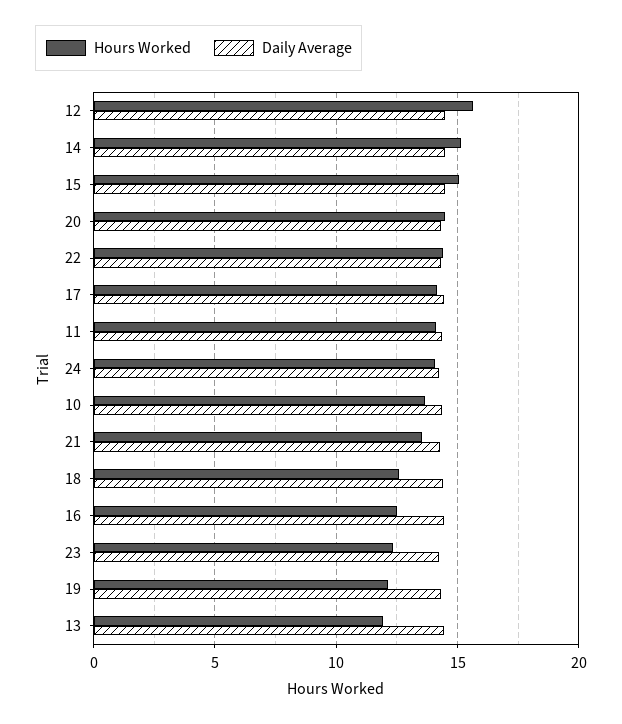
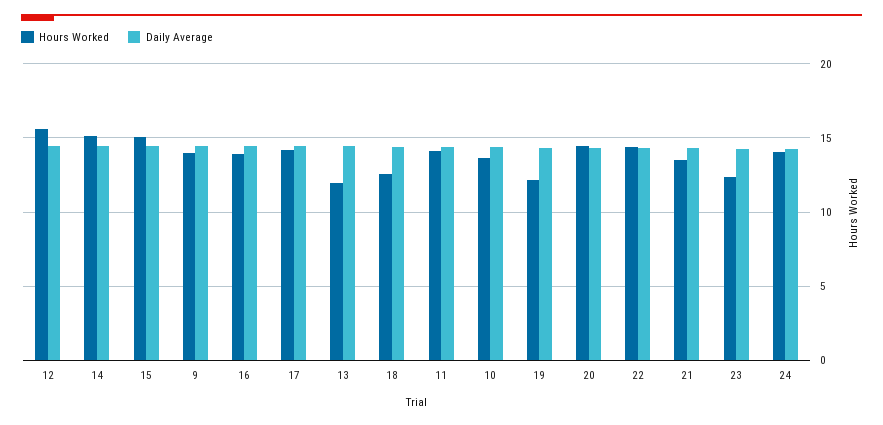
Hours Worked, 16: 12.5 -> 14
Hours Worked, 9: none -> 14
Daily Average, 9: none -> 14.5

